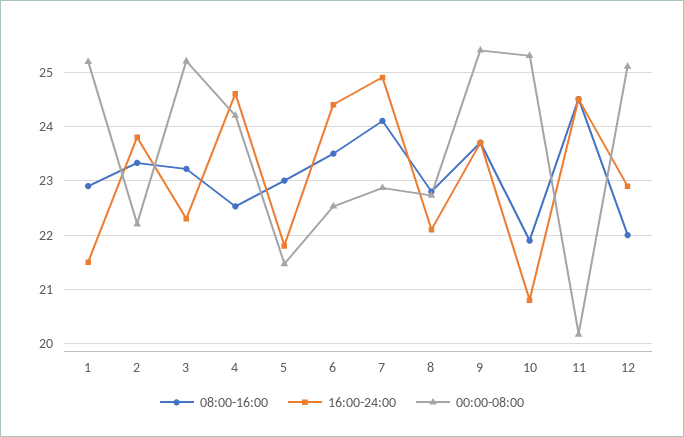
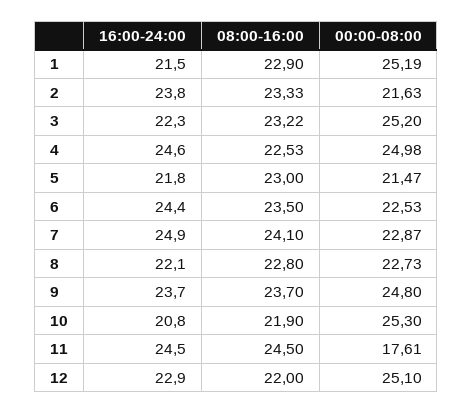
00:00-08:00, 2: 22.2 -> 21.63
00:00-08:00, 4: 24.2 -> 24.98
00:00-08:00, 9: 25.4 -> 24.8
00:00-08:00, 11: 20.2 -> 17.61

